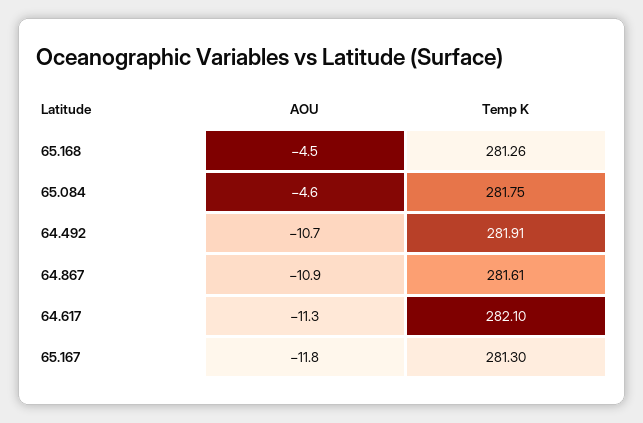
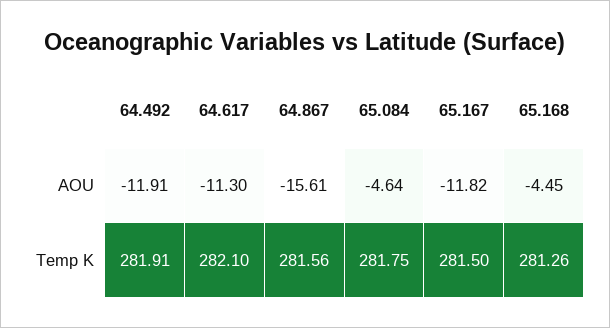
AOU, 64.492: -10.7 -> -11.91
AOU, 64.867: -10.9 -> -15.61
Temp K, 64.867: 281.61 -> 281.56
Temp K, 65.167: 281.3 -> 281.5

